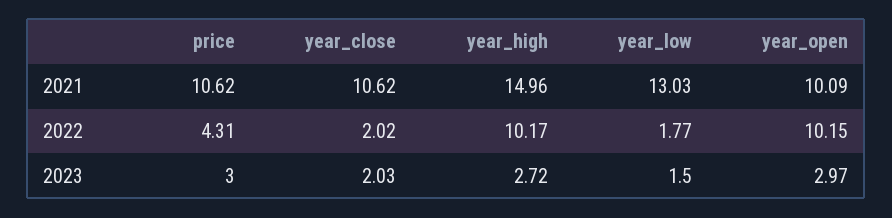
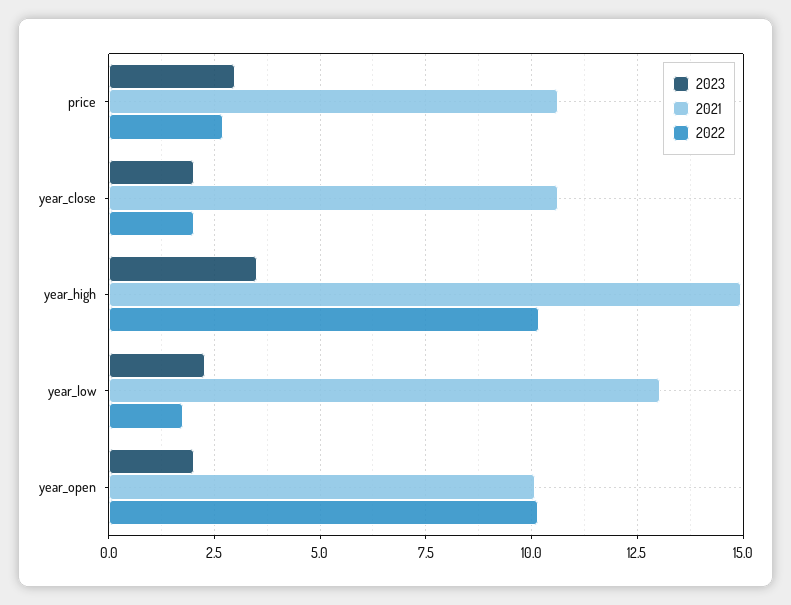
2022, price: 4.31 -> 2.75
2023, year_high: 2.72 -> 3.5
2023, year_low: 1.5 -> 2.25
2023, year_open: 2.97 -> 2

